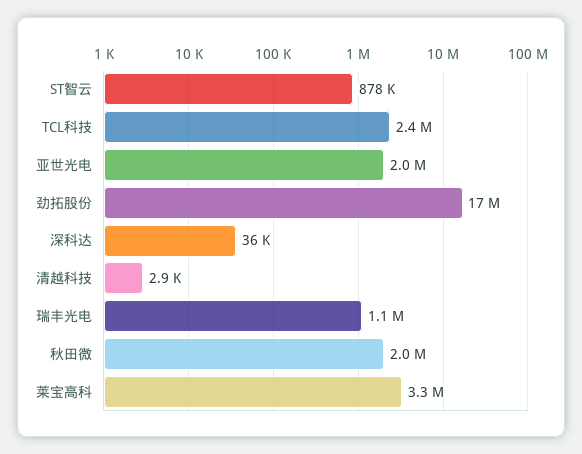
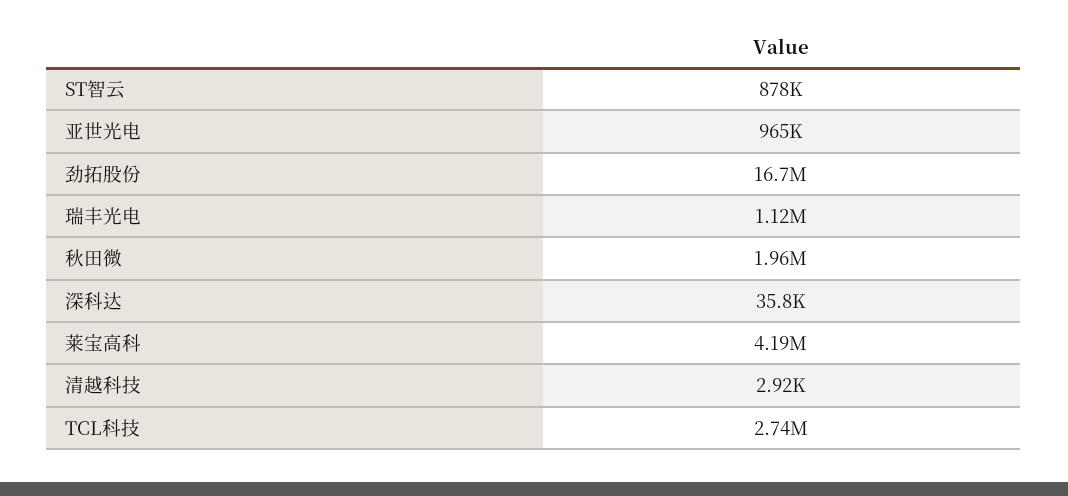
TCL科技: 2400000 -> 2740000
亚世光电: 2000000 -> 965000
莱宝高科: 3300000 -> 4190000

